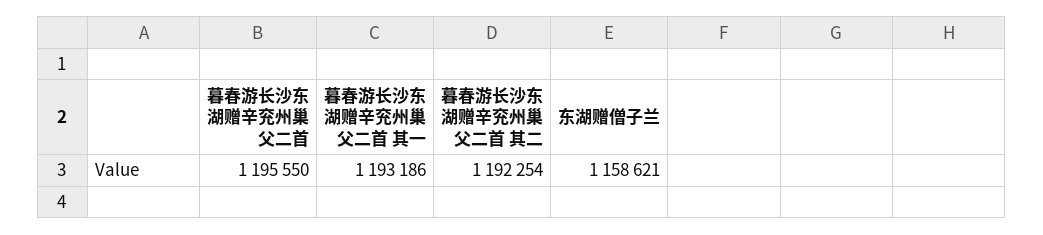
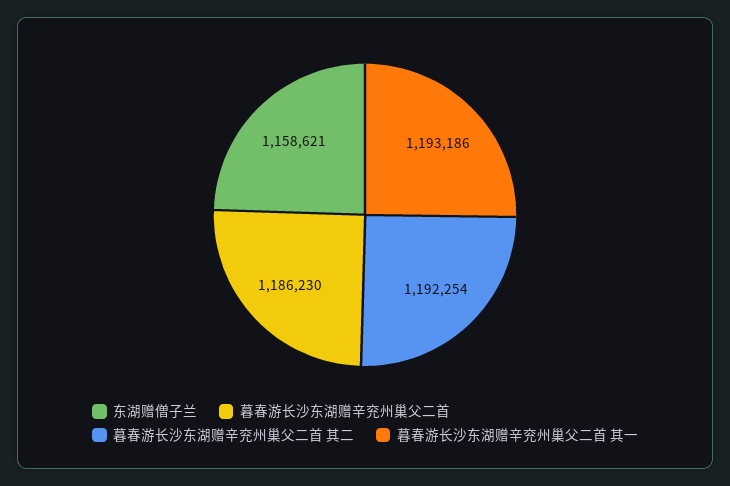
暮春游长沙东湖赠辛兖州巢父二首: 1195550 -> 1186230

